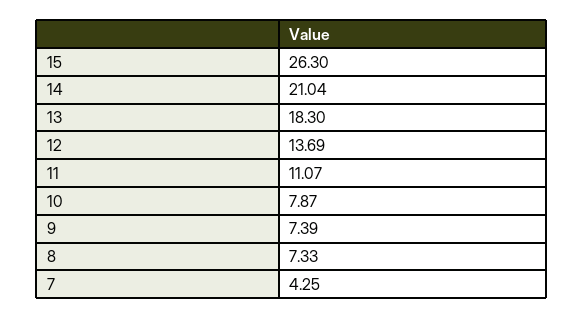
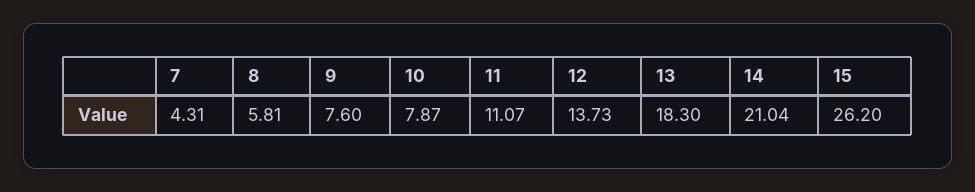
15: 26.3 -> 26.2
12: 13.69 -> 13.73
9: 7.39 -> 7.6
8: 7.33 -> 5.81
7: 4.25 -> 4.31

